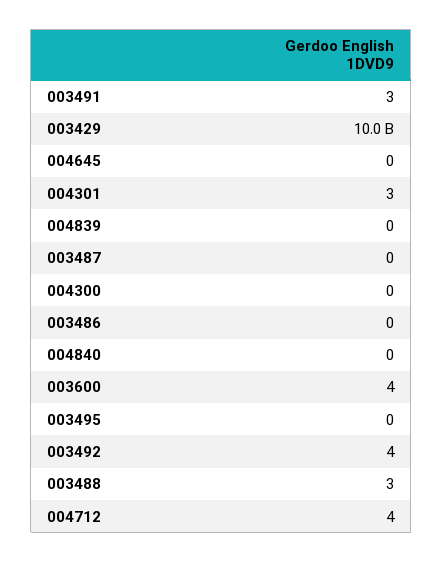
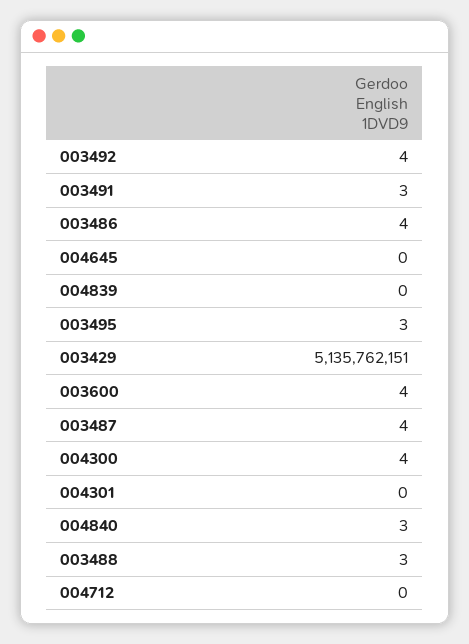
003429: 10000000000 -> 5135762151
004301: 3 -> 0
003487: 0 -> 4
004300: 0 -> 4
003486: 0 -> 4
004840: 0 -> 3
003495: 0 -> 3
004712: 4 -> 0

